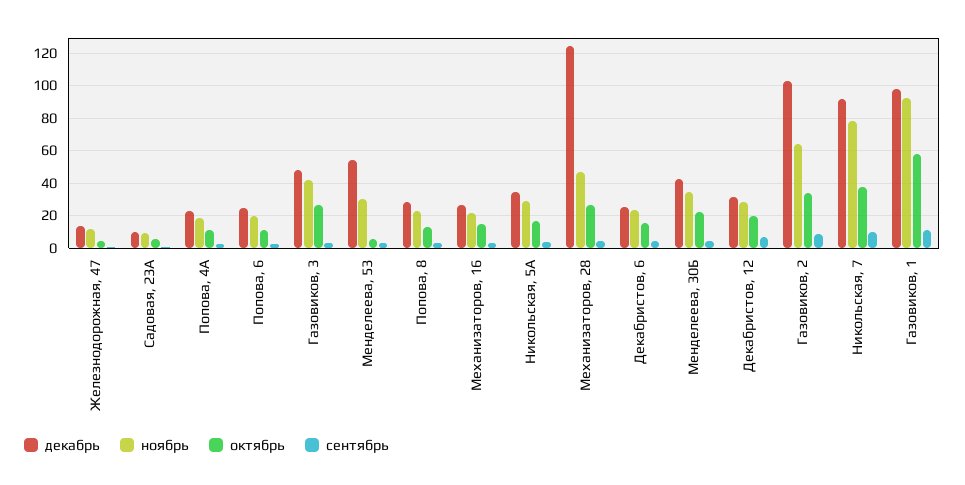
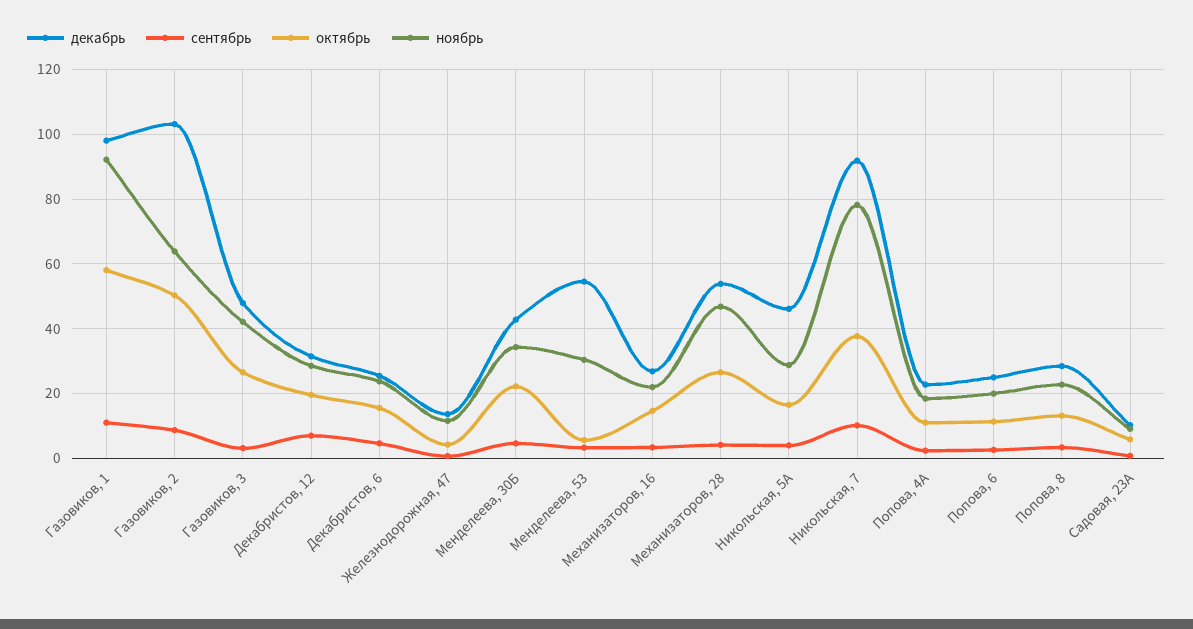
декабрь, Никольская, 5А: 35 -> 46
декабрь, Механизаторов, 28: 125 -> 54
октябрь, Газовиков, 2: 35 -> 50

